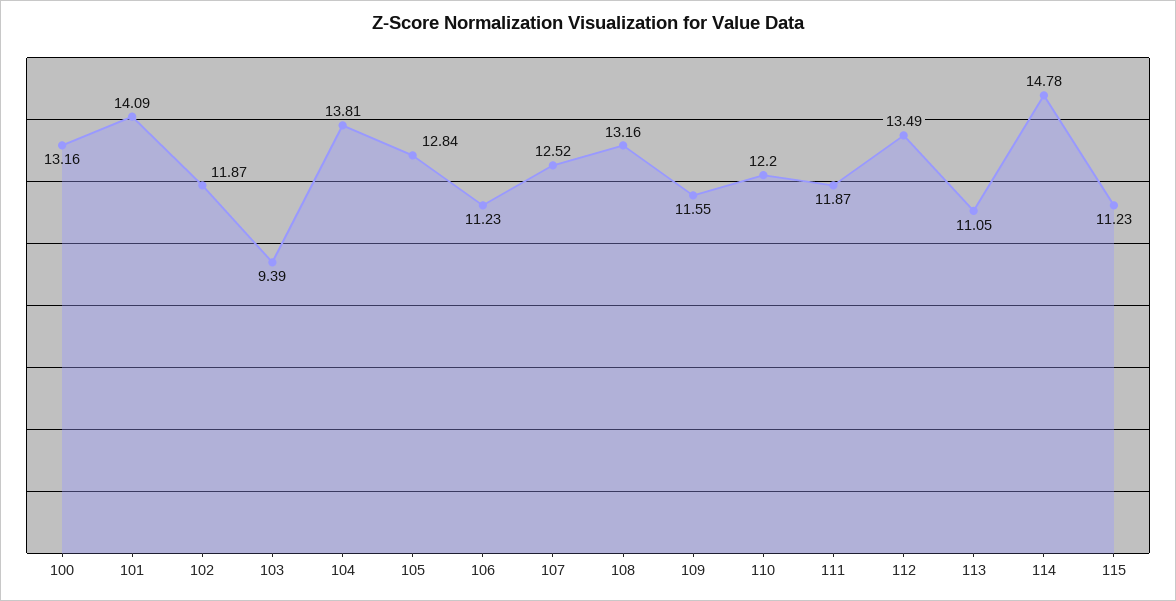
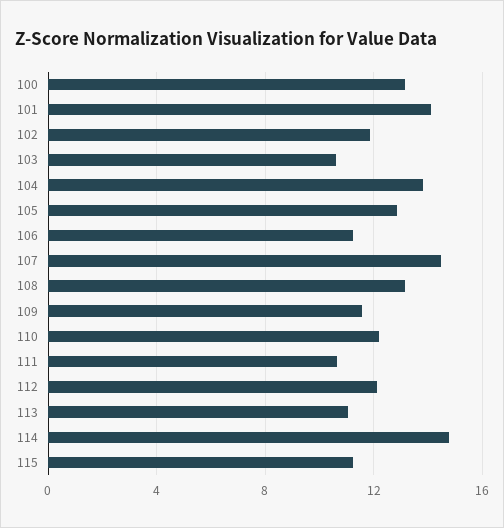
103: 9.39 -> 10.5
107: 12.52 -> 14.5
111: 11.87 -> 10.5
112: 13.49 -> 12

